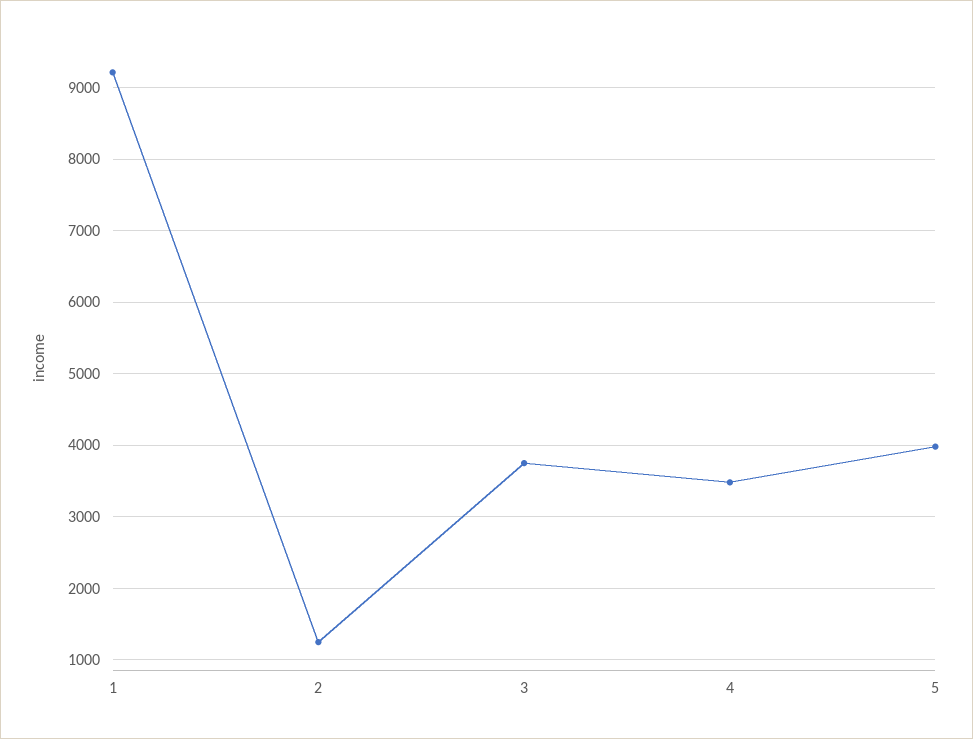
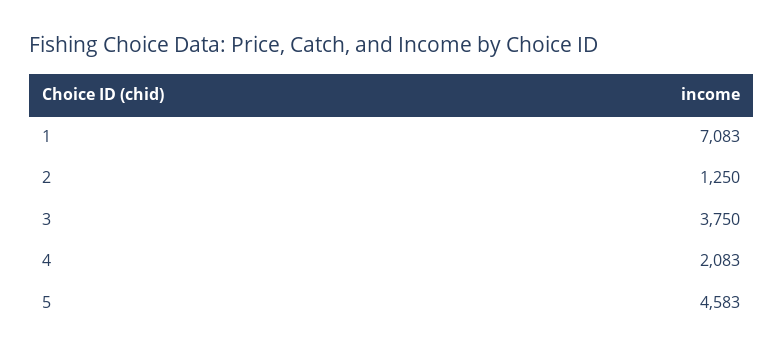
1: 9200 -> 7083
4: 3500 -> 2083
5: 4000 -> 4583

